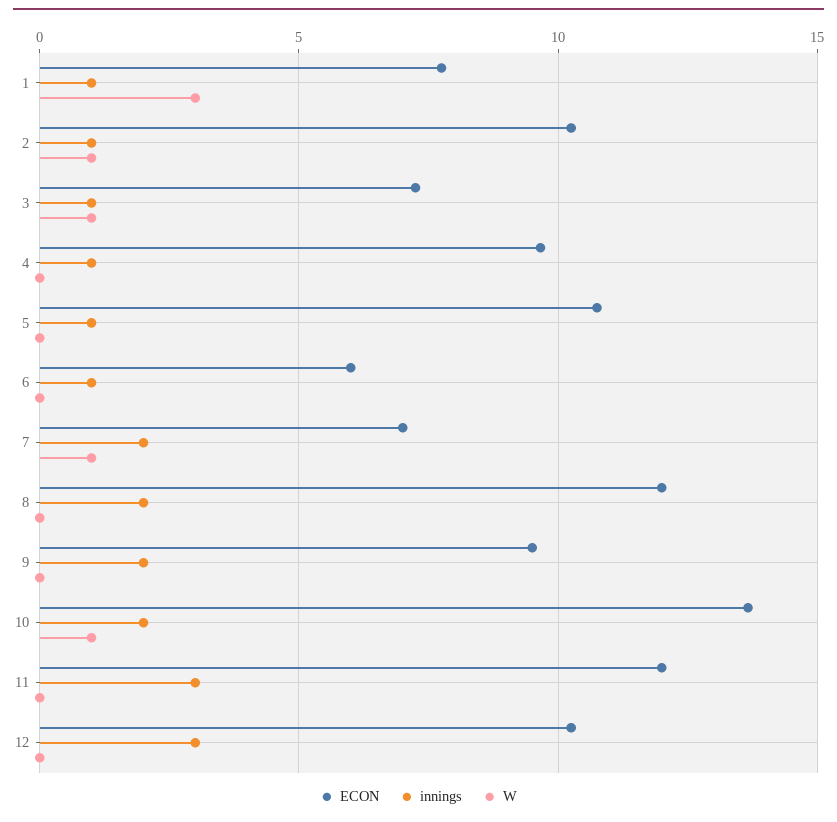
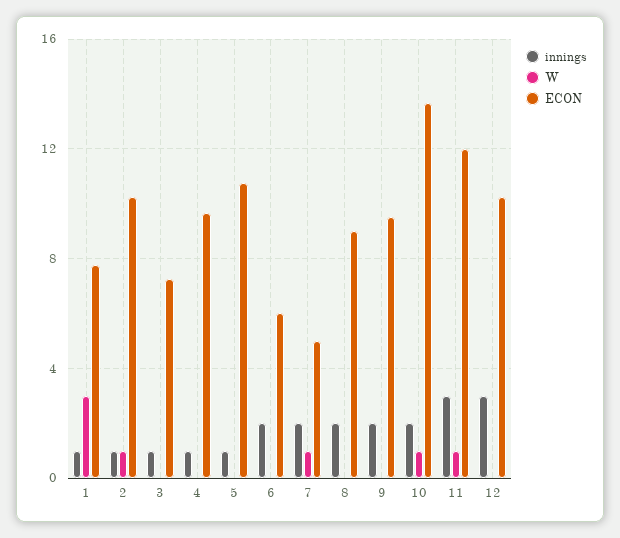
W, 3: 1 -> 0
innings, 6: 1 -> 2
ECON, 7: 7 -> 5
ECON, 8: 12 -> 9
W, 11: 0 -> 1

